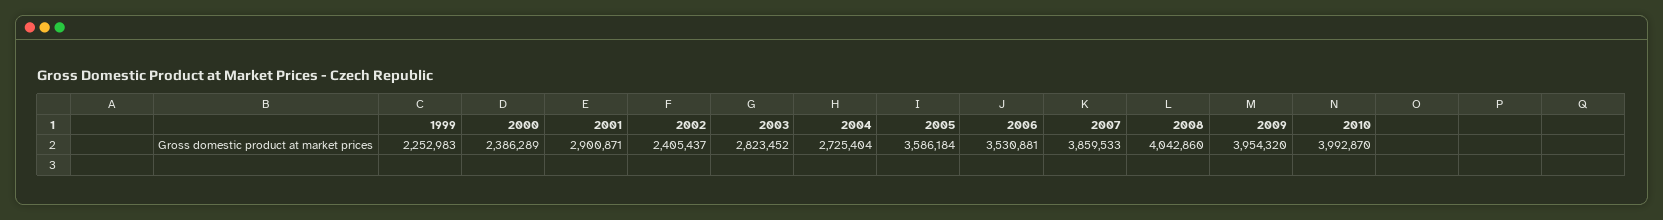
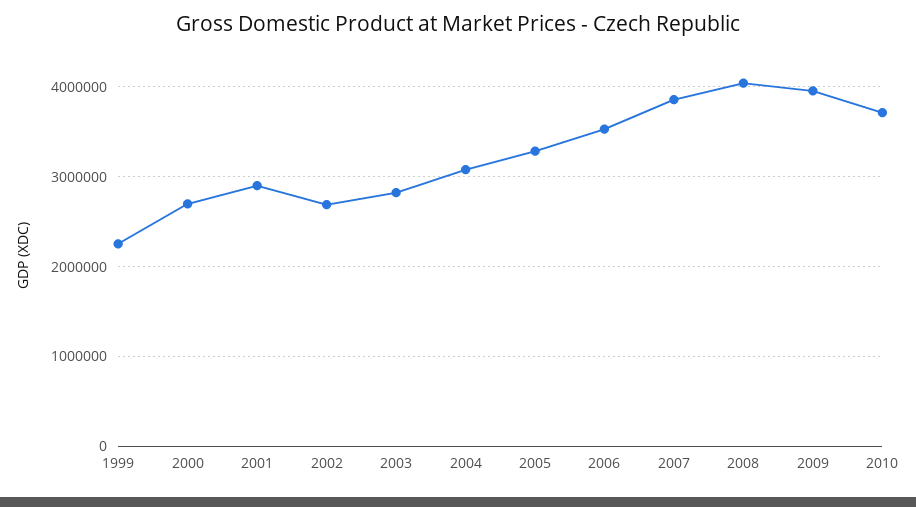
2000: 2386289 -> 2700000
2002: 2405437 -> 2700000
2004: 2725404 -> 3100000
2005: 3586184 -> 3300000
2010: 3992870 -> 3700000

